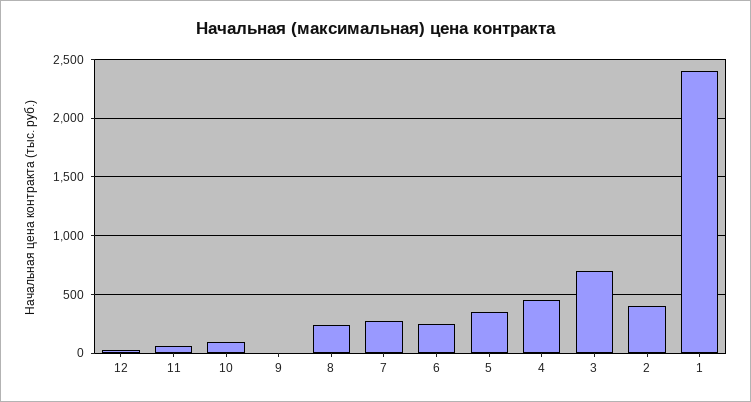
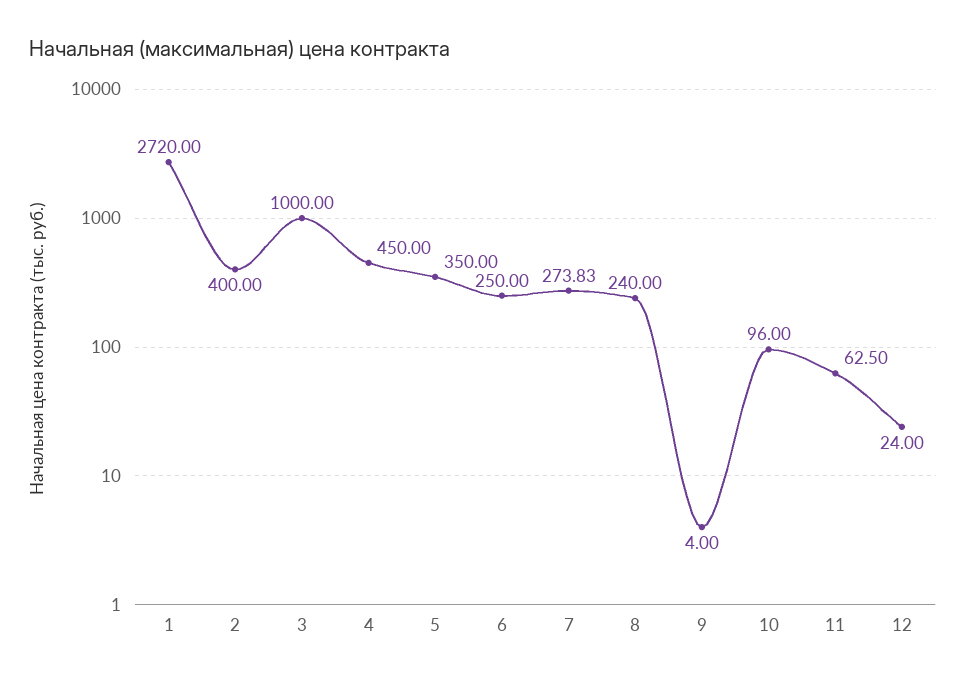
3: 700 -> 1000
1: 2400 -> 2720

